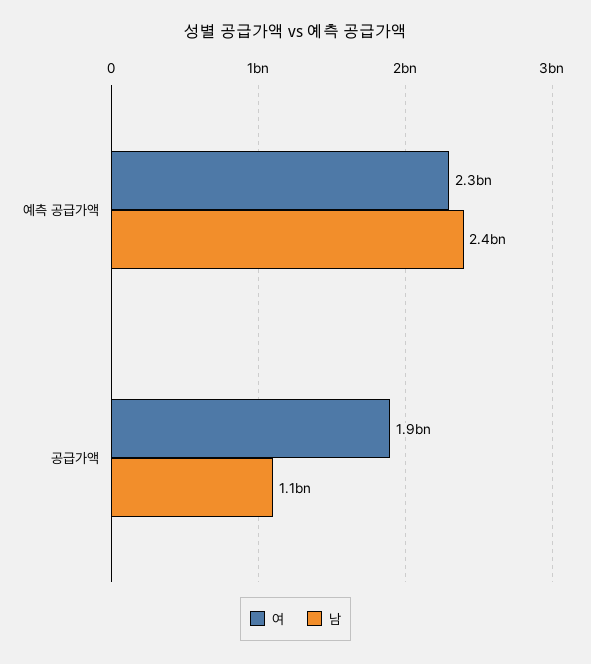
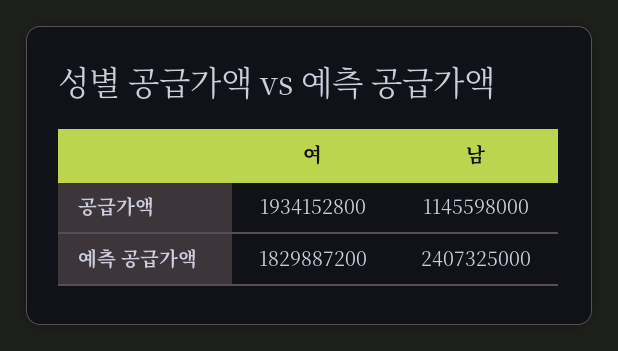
여, 예측 공급가액: 2300000000 -> 1829887200

